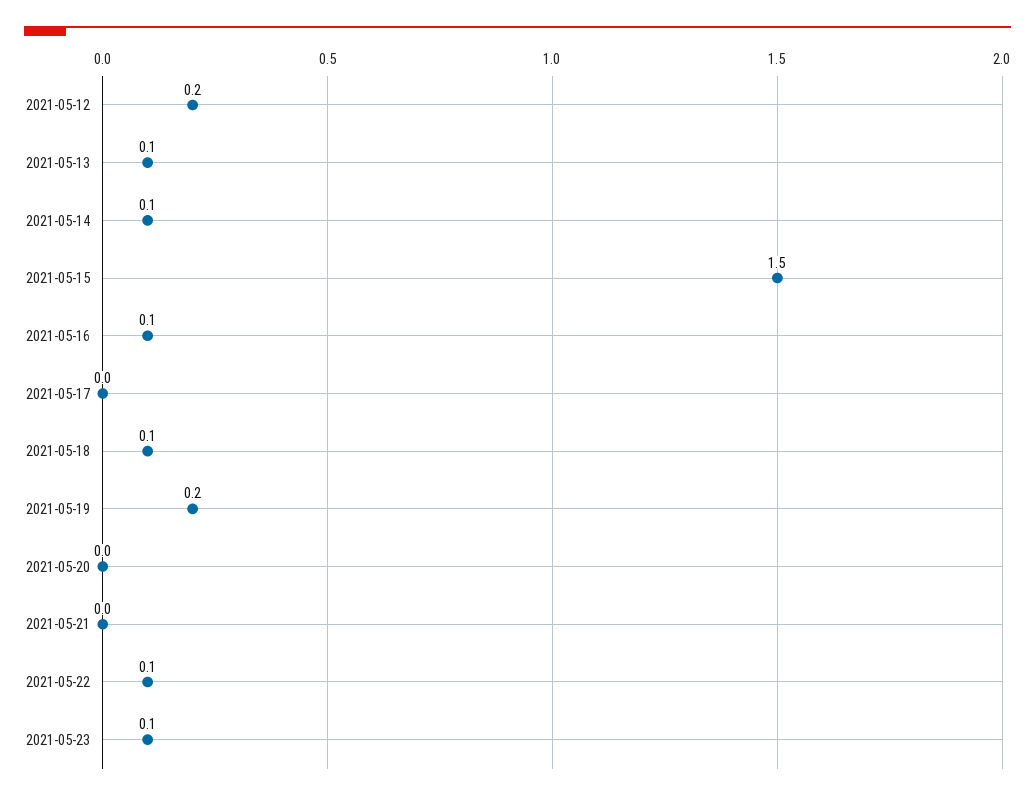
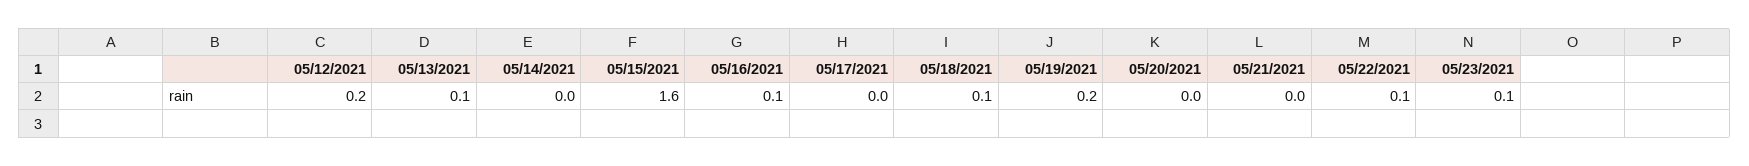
2021-05-14: 0.1 -> 0
2021-05-15: 1.5 -> 1.6

